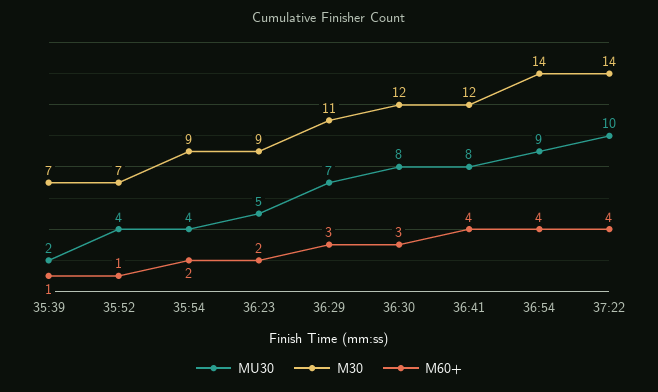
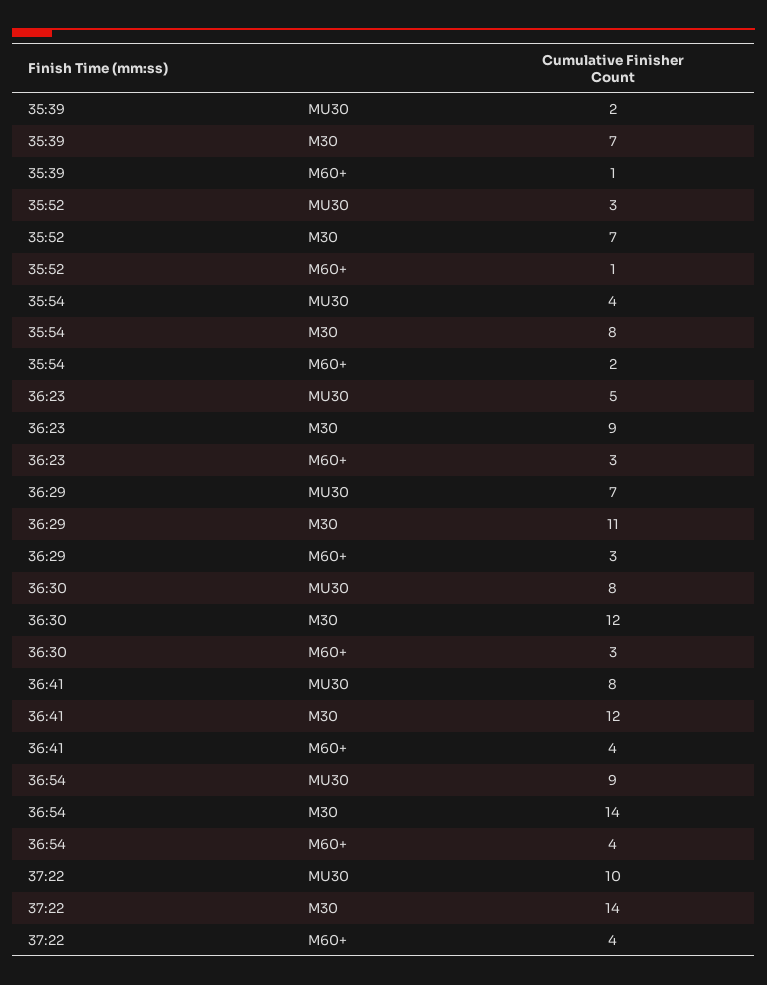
MU30, 35:52: 4 -> 3
M30, 35:54: 9 -> 8
M60+, 36:23: 2 -> 3

